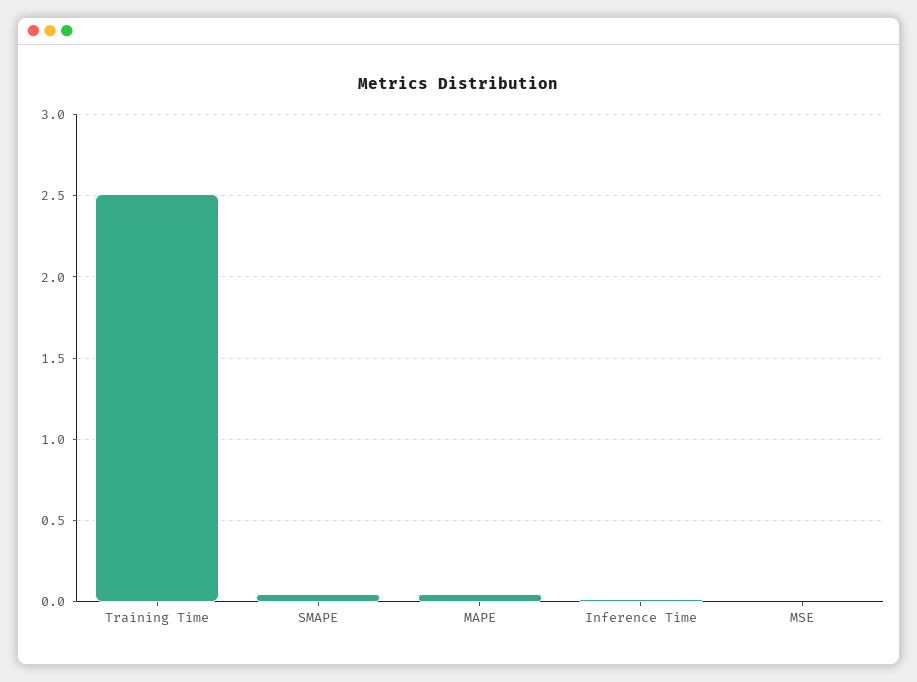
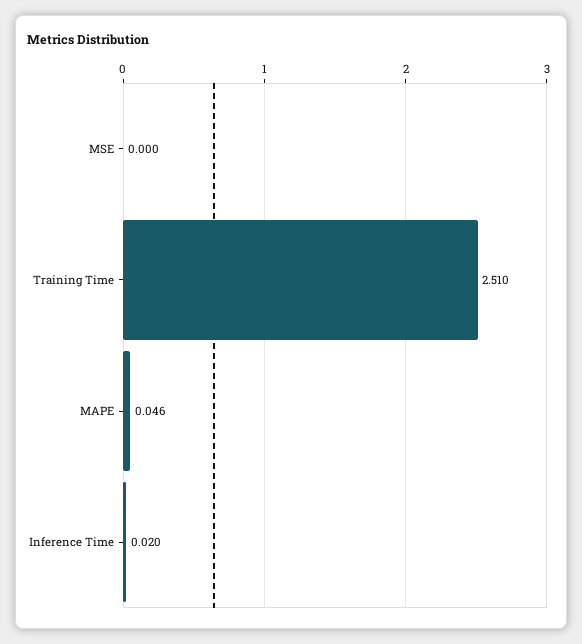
SMAPE: 0.05 -> none

